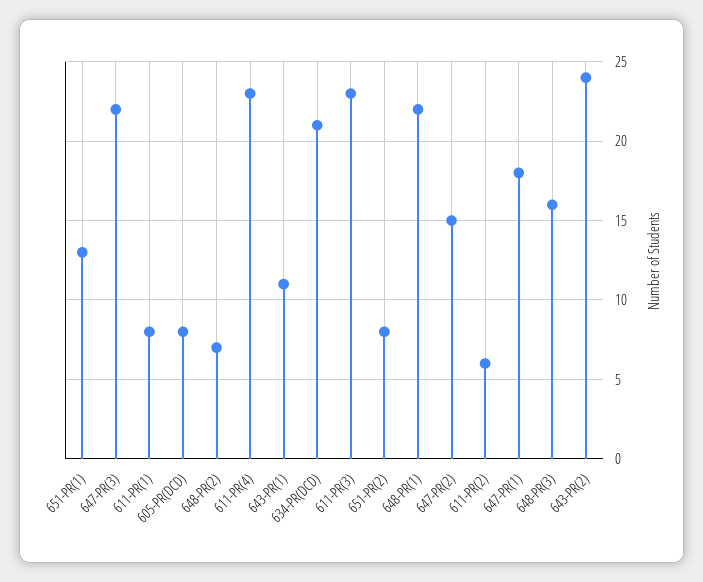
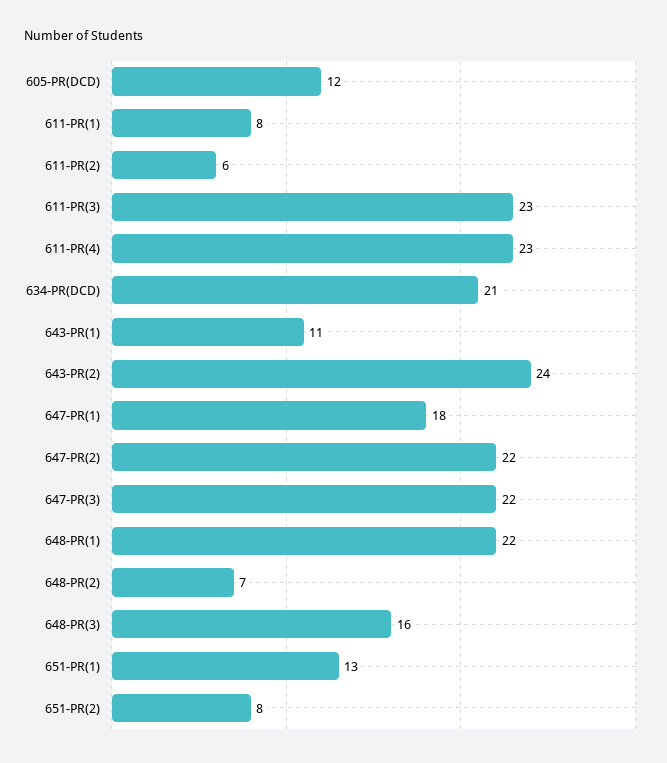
605-PR(DCD): 8 -> 12
647-PR(2): 15 -> 22

